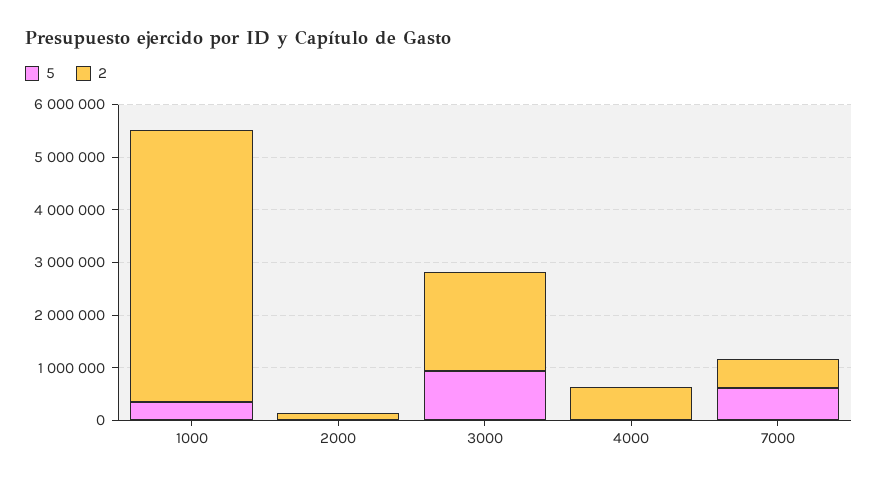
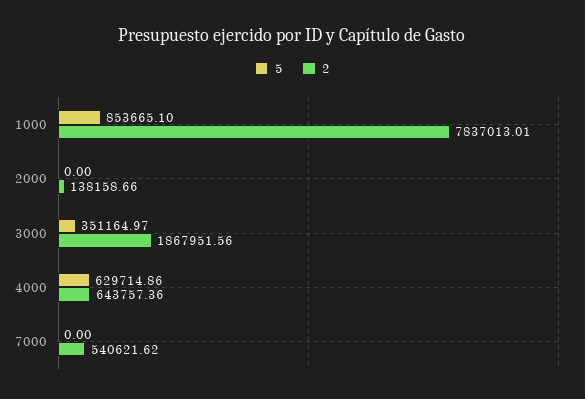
5, 1000: 400000 -> 853665.1
2, 1000: 5200000 -> 7837013.01
5, 3000: 1000000 -> 351164.97
5, 4000: 0 -> 629714.86
5, 7000: 600000 -> 0

